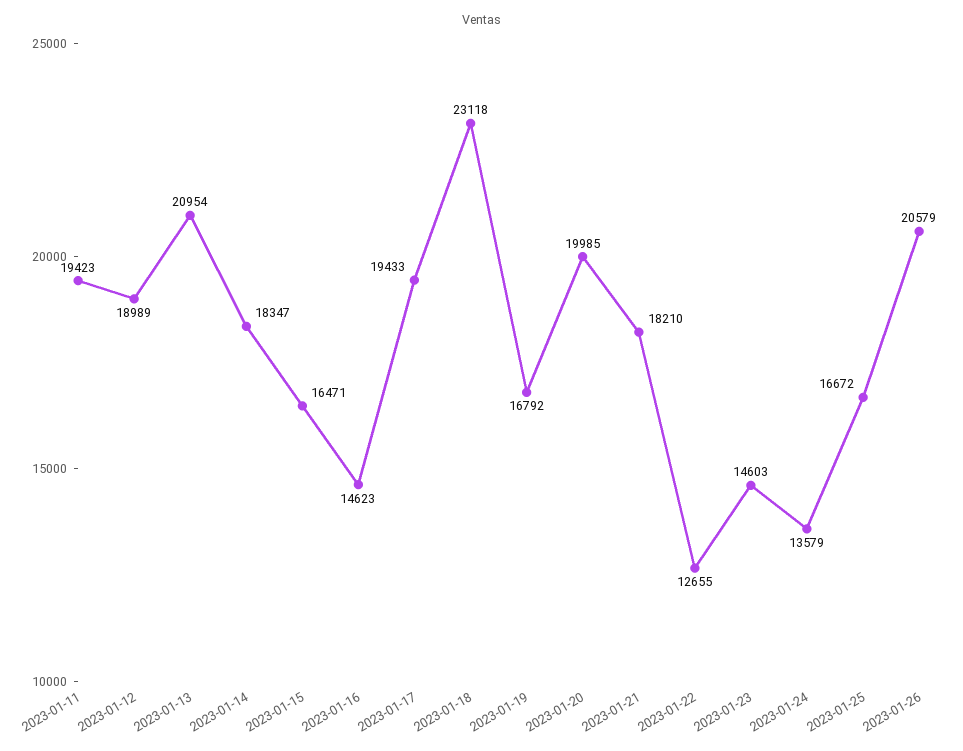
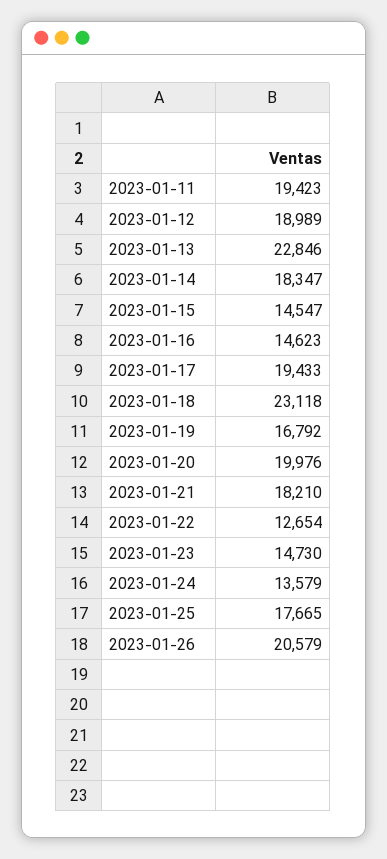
2023-01-13: 20954 -> 22846
2023-01-15: 16471 -> 14547
2023-01-20: 19985 -> 19976
2023-01-22: 12655 -> 12654
2023-01-23: 14603 -> 14730
2023-01-25: 16672 -> 17665

